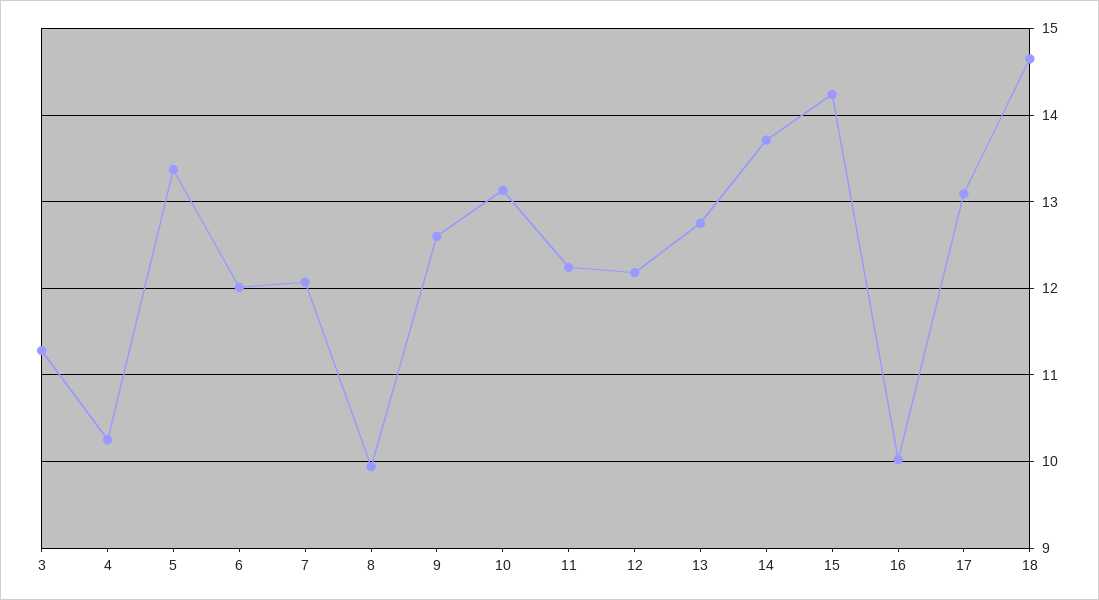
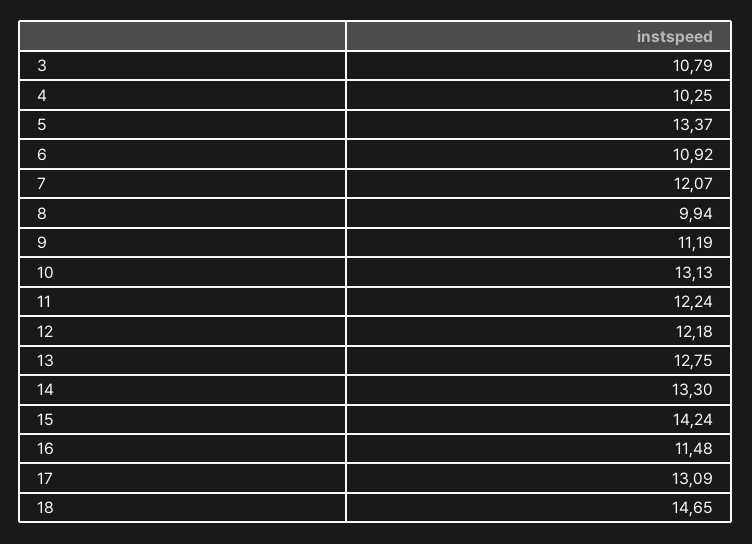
3: 11.3 -> 10.79
6: 12 -> 10.92
9: 12.6 -> 11.19
14: 13.7 -> 13.3
16: 10 -> 11.48

